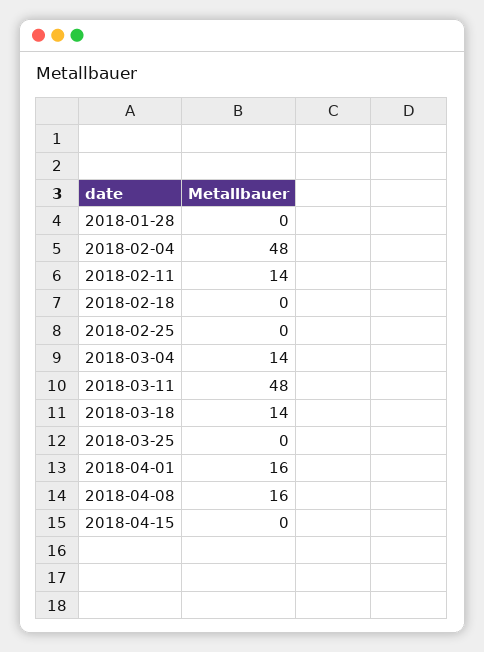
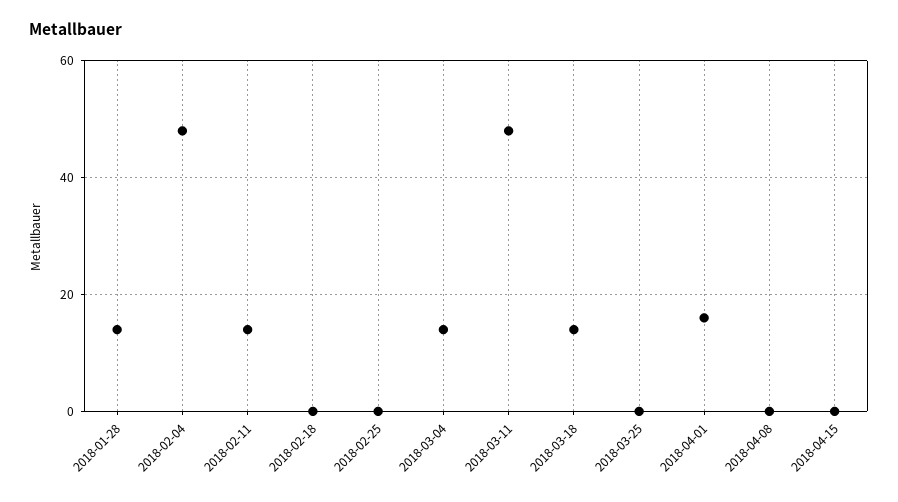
2018-01-28: 0 -> 15
2018-04-08: 16 -> 0

